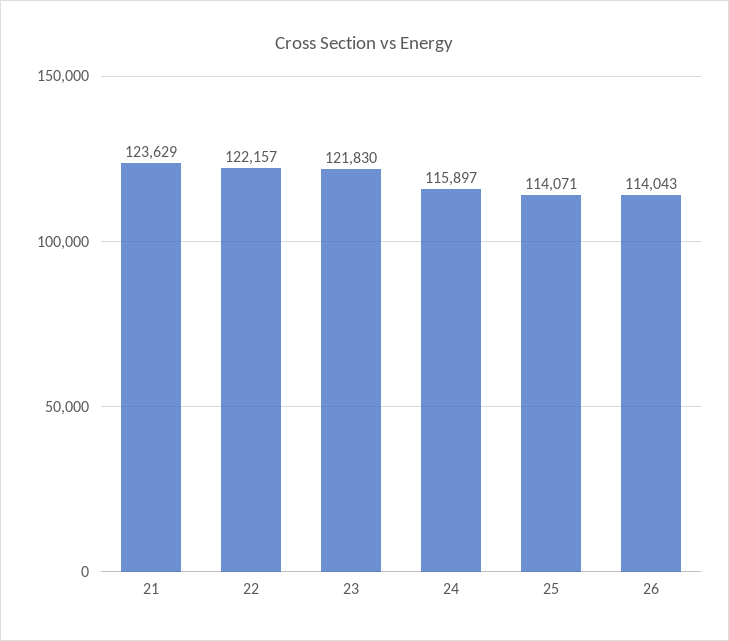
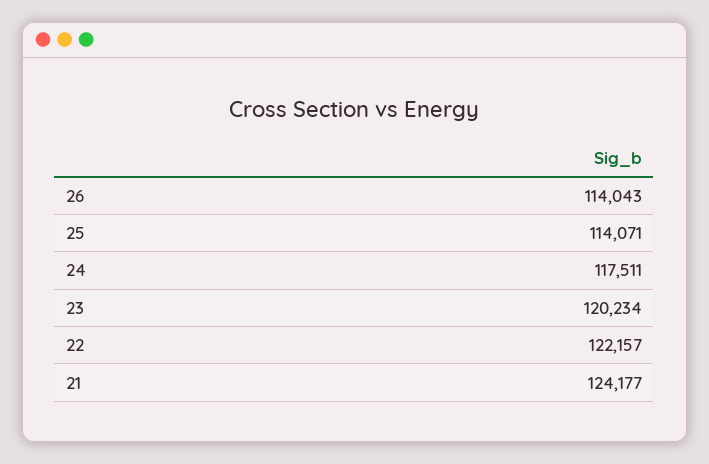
21: 123629 -> 124177
23: 121830 -> 120234
24: 115897 -> 117511

